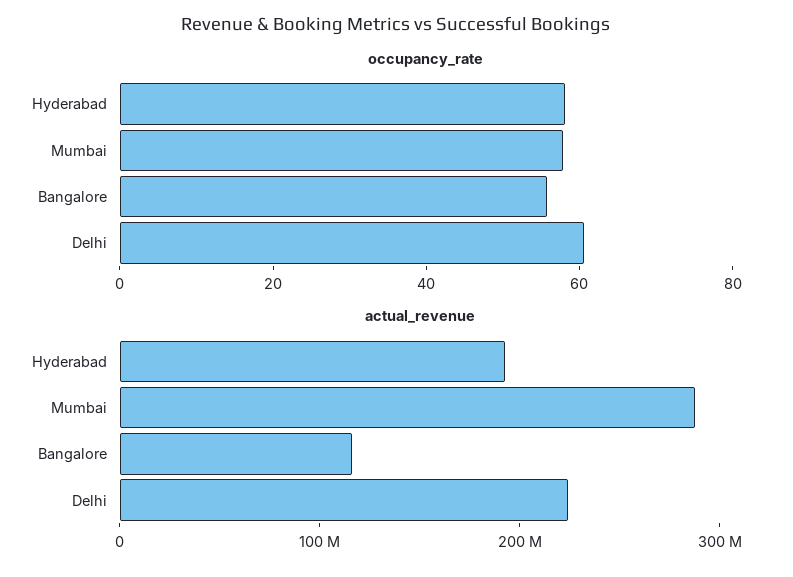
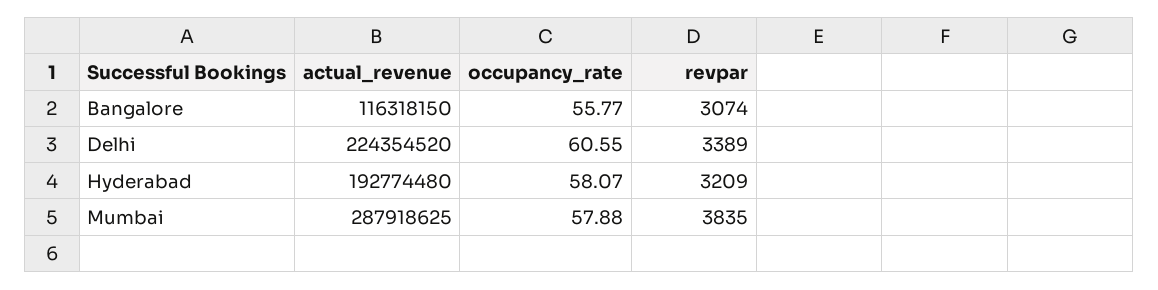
revpar, Bangalore: none -> 3074
revpar, Delhi: none -> 3389
revpar, Hyderabad: none -> 3209
revpar, Mumbai: none -> 3835

